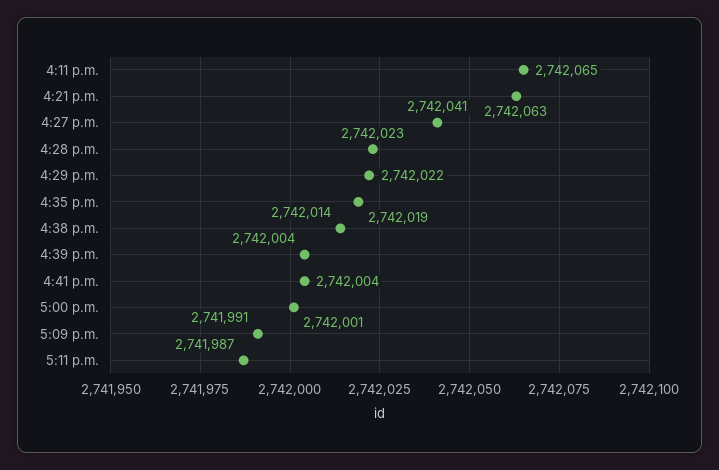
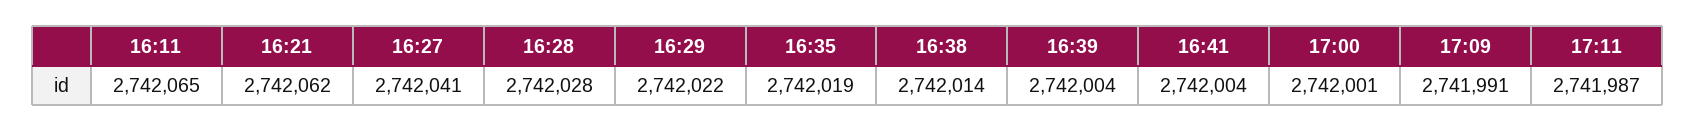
4:21 p.m.: 2742063 -> 2742062
4:28 p.m.: 2742023 -> 2742028

